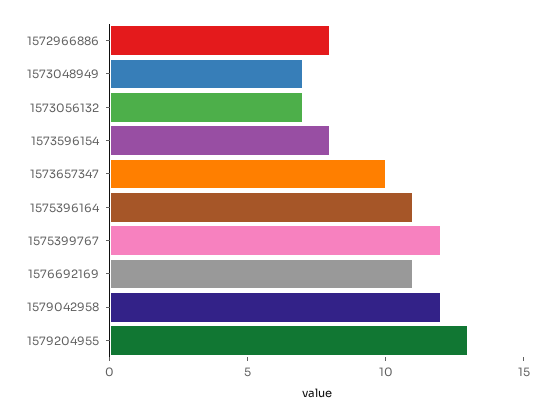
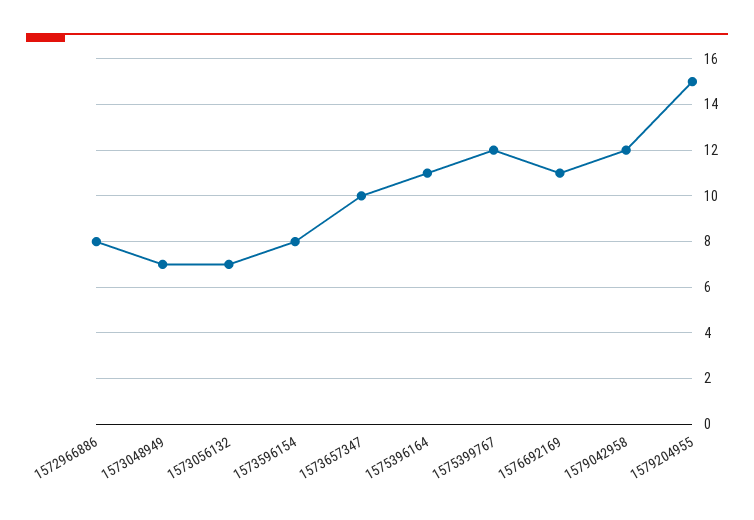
1579204955: 13 -> 15

